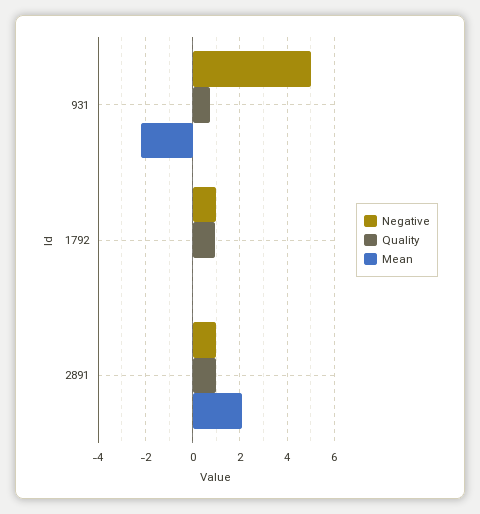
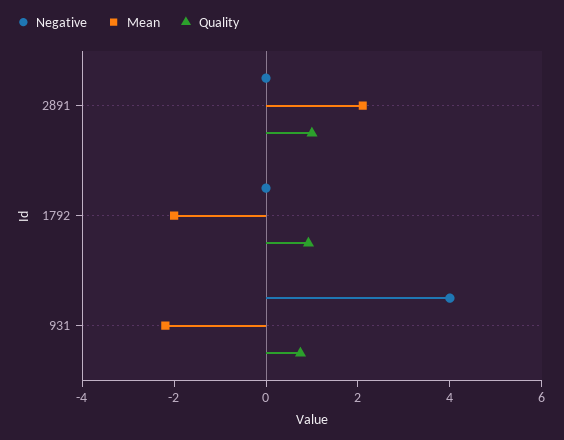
Negative, 931: 5 -> 4
Negative, 1792: 1 -> 0
Mean, 1792: 0 -> -2
Negative, 2891: 1 -> 0

